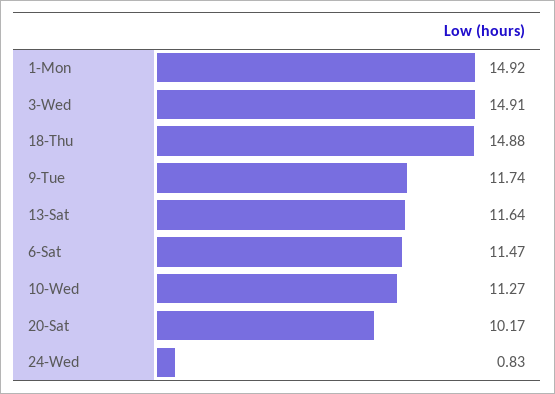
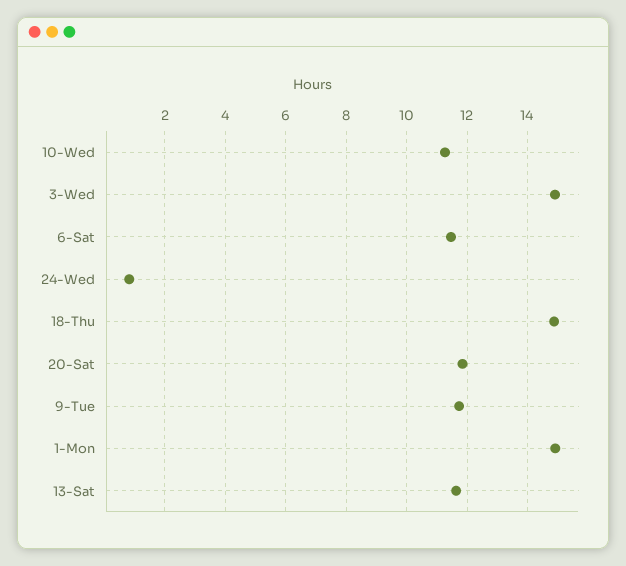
20-Sat: 10.17 -> 11.8

